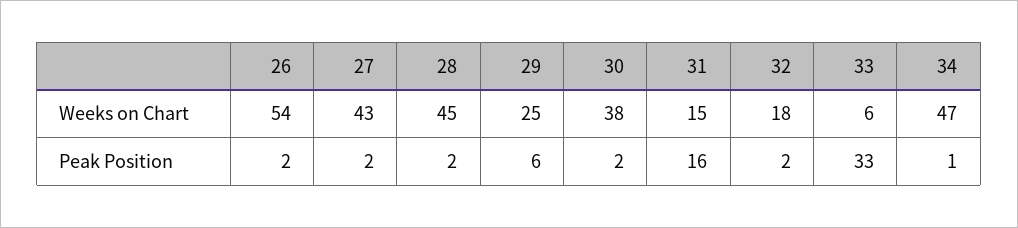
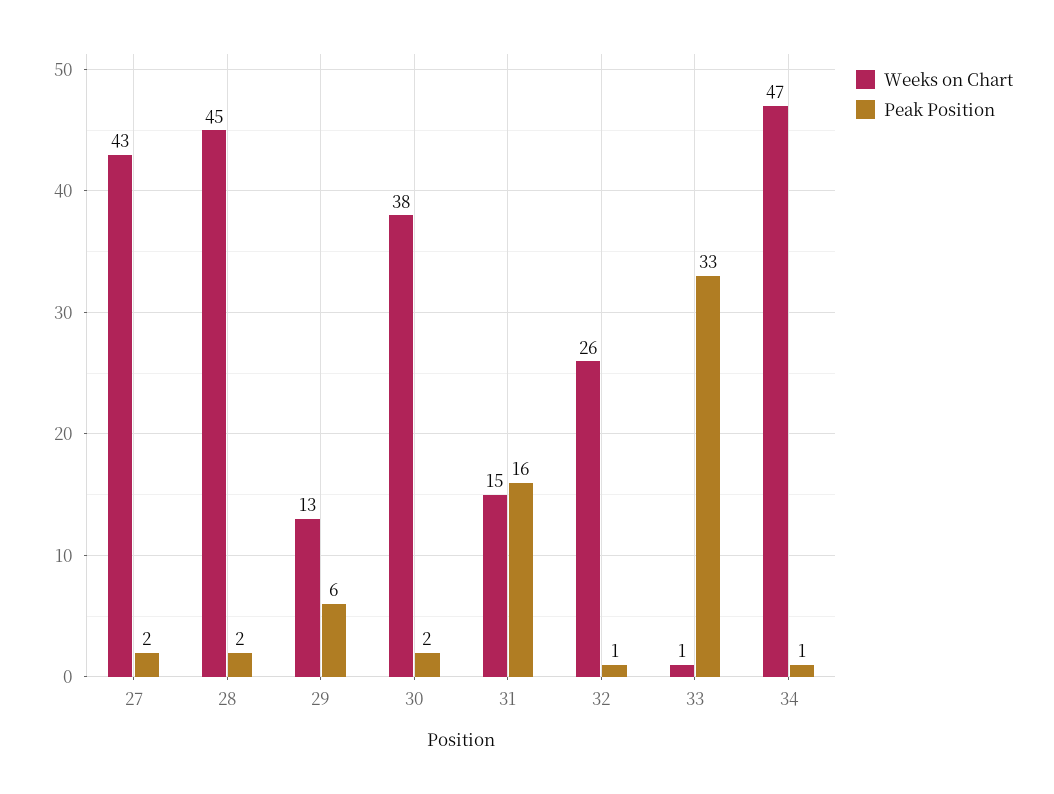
Weeks on Chart, 26: 54 -> none
Weeks on Chart, 29: 25 -> 13
Weeks on Chart, 32: 18 -> 26
Weeks on Chart, 33: 6 -> 1
Peak Position, 26: 2 -> none
Peak Position, 32: 2 -> 1

